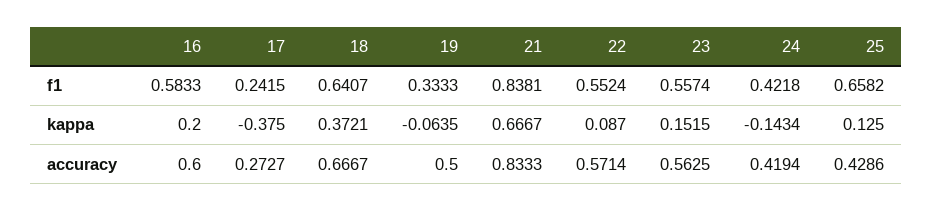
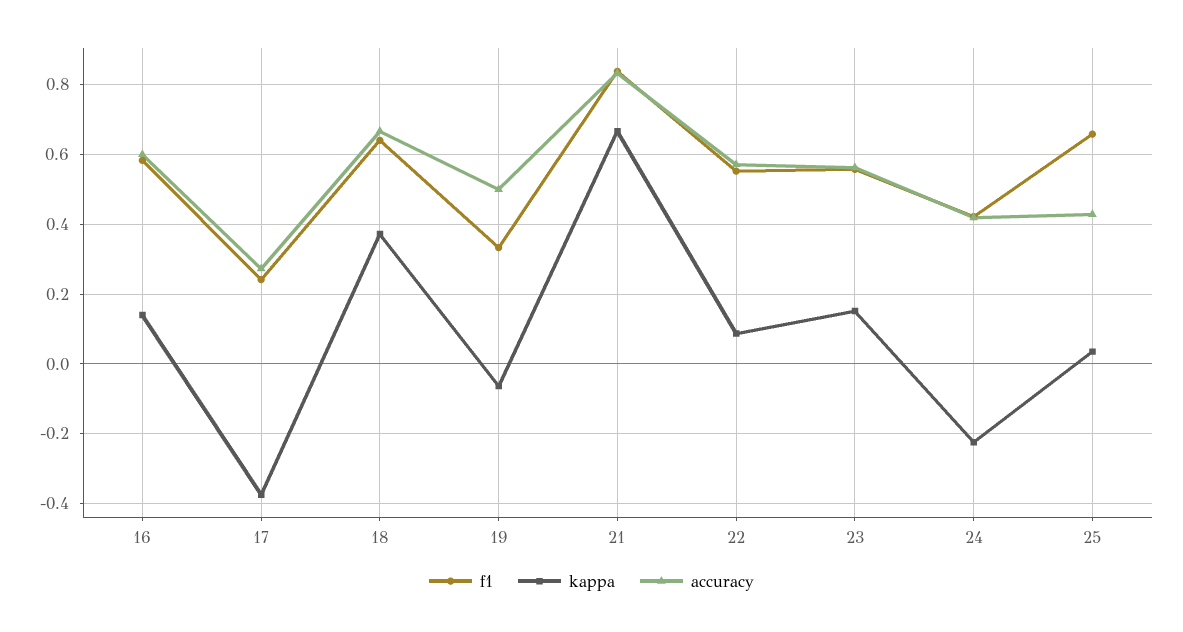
kappa, 16: 0.2 -> 0.14
kappa, 24: -0.1434 -> -0.22
kappa, 25: 0.125 -> 0.04

